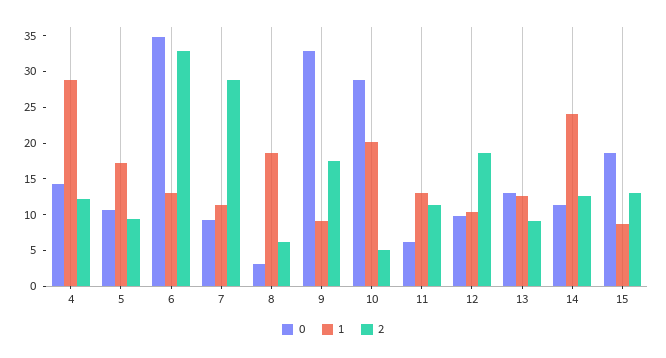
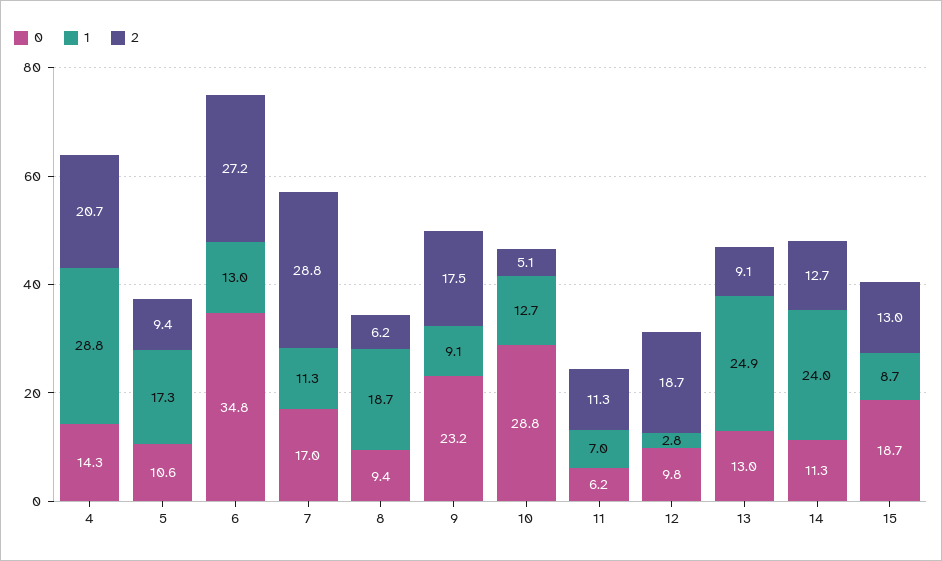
2, 4: 12.5 -> 20.7
2, 6: 32.5 -> 27.2
0, 7: 10 -> 17
0, 8: 2.5 -> 9.4
0, 9: 32.5 -> 23.2
1, 10: 20 -> 12.7
1, 11: 12.5 -> 7
1, 12: 10 -> 2.8
1, 13: 12.5 -> 24.9

